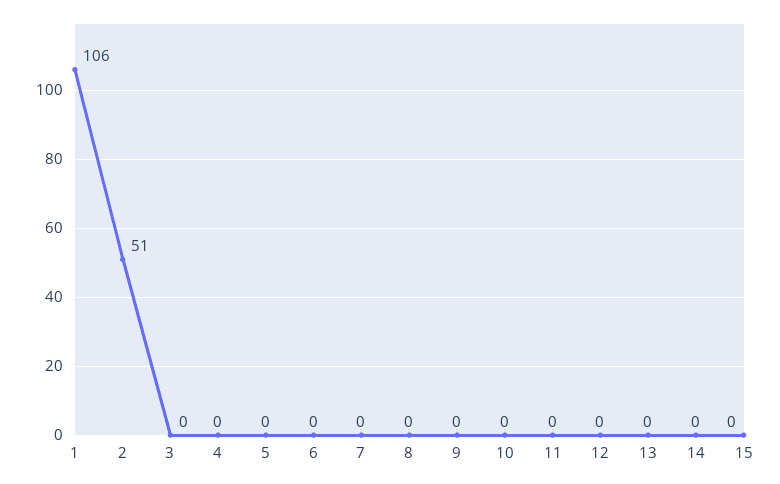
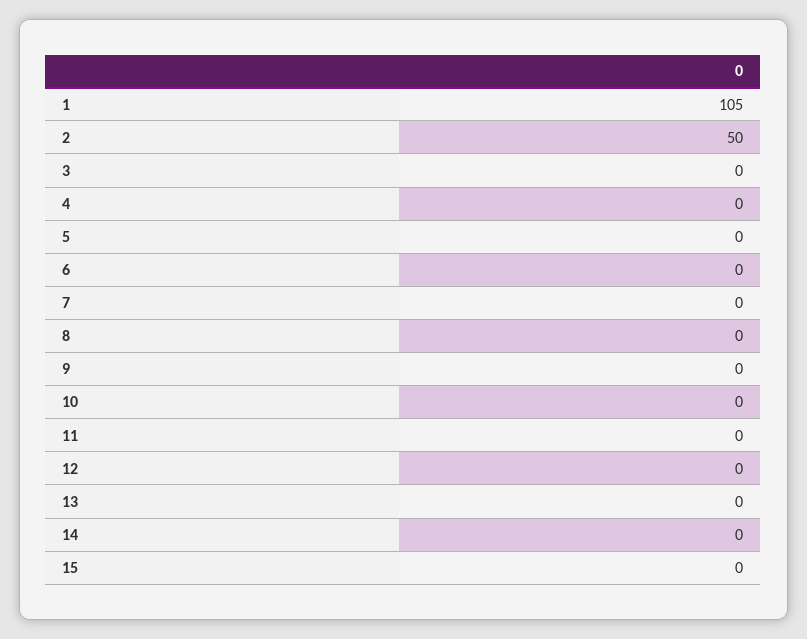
1: 106 -> 105
2: 51 -> 50

